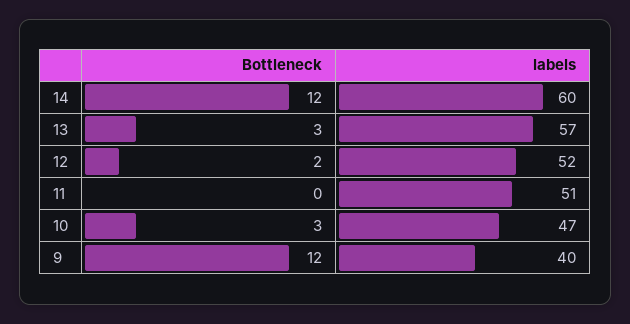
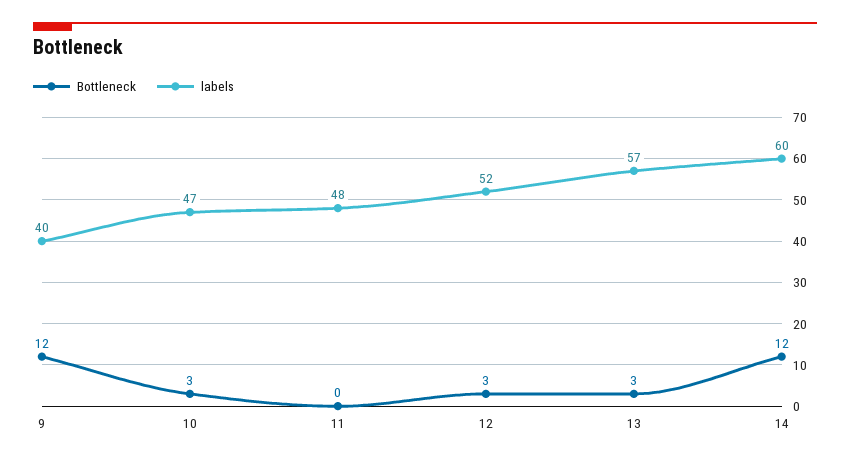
Bottleneck, 12: 2 -> 3
labels, 11: 51 -> 48

